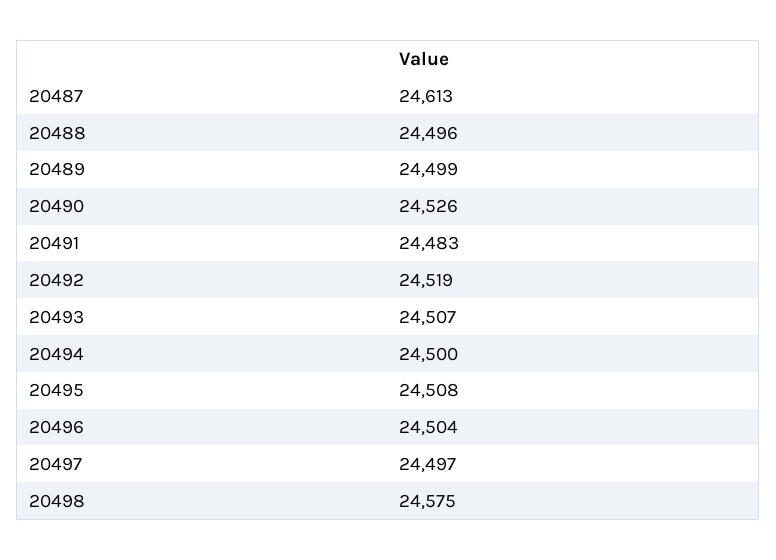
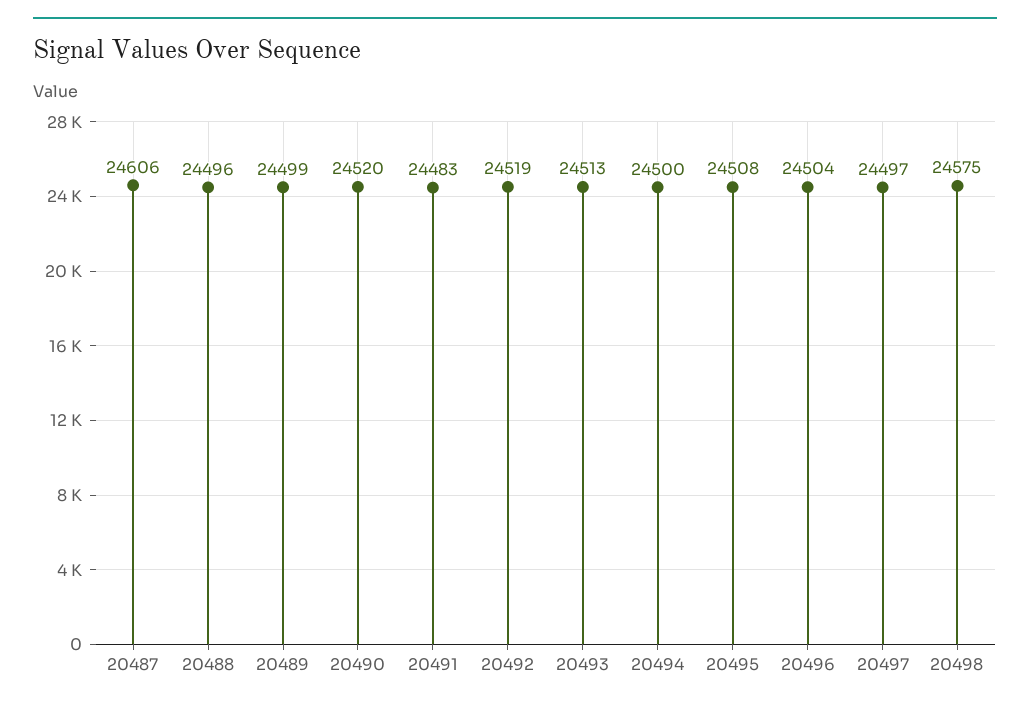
20487: 24613 -> 24606
20490: 24526 -> 24520
20493: 24507 -> 24513

